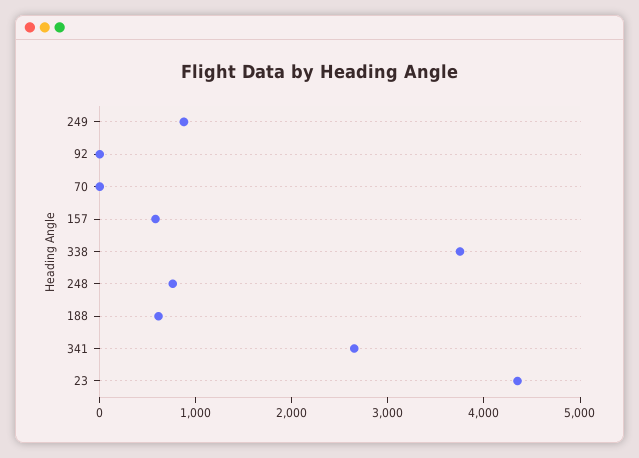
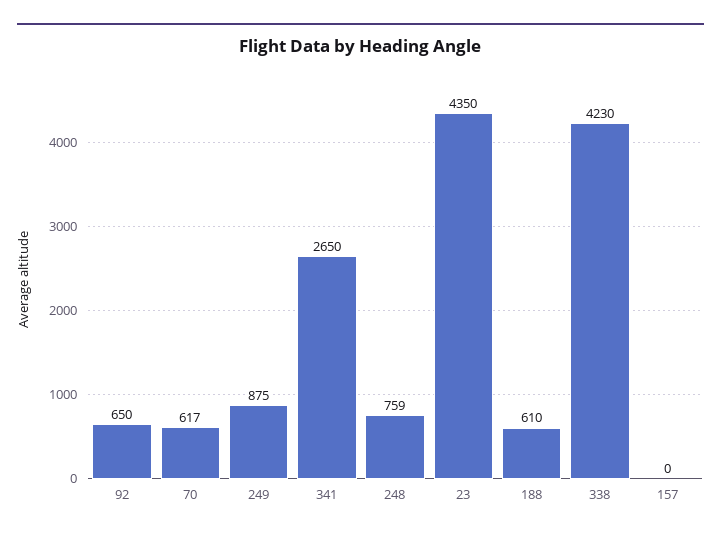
92: 0 -> 650
70: 0 -> 617
157: 600 -> 0
338: 3800 -> 4230

